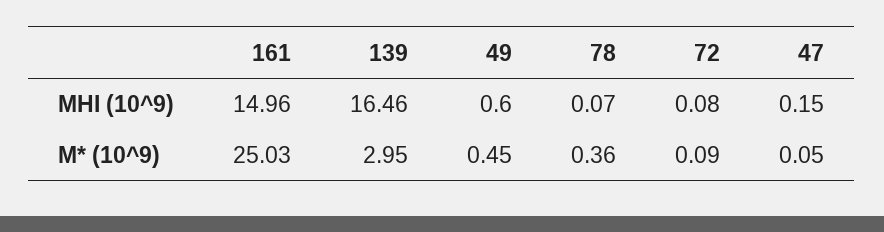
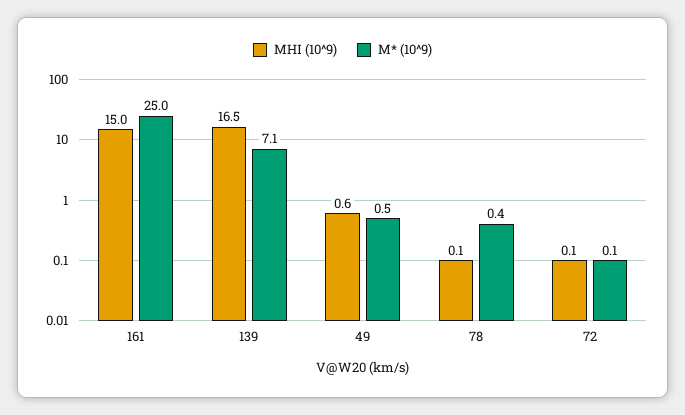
MHI (10^9), 47: 0.15 -> none
M* (10^9), 139: 2.95 -> 7.1
M* (10^9), 47: 0.05 -> none

